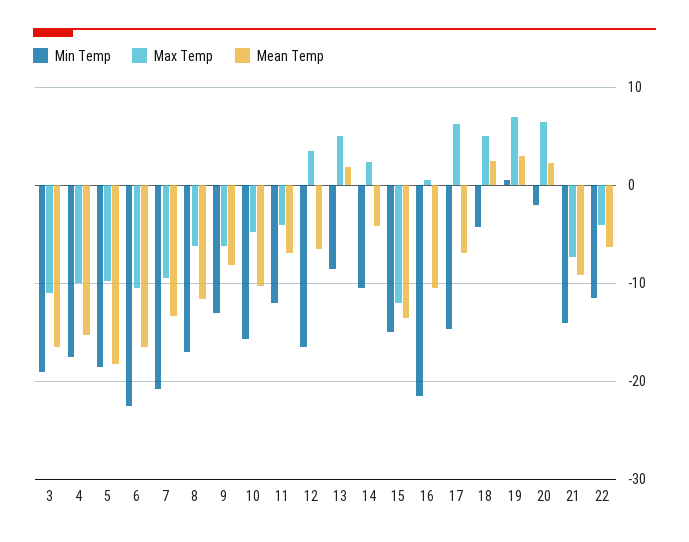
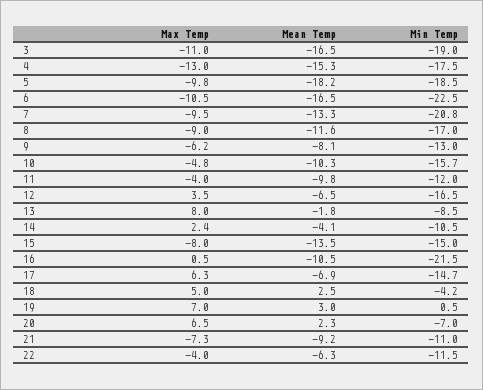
Max Temp, 4: -10 -> -13
Max Temp, 8: -6 -> -9
Mean Temp, 11: -7 -> -9.8
Max Temp, 13: 5 -> 8
Mean Temp, 13: 2 -> -1.8
Max Temp, 15: -12 -> -8
Min Temp, 20: -2 -> -7
Min Temp, 21: -14 -> -11

